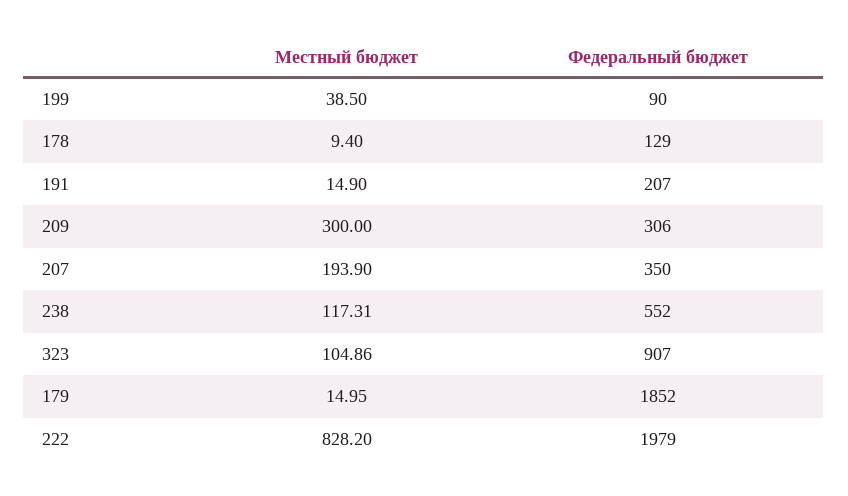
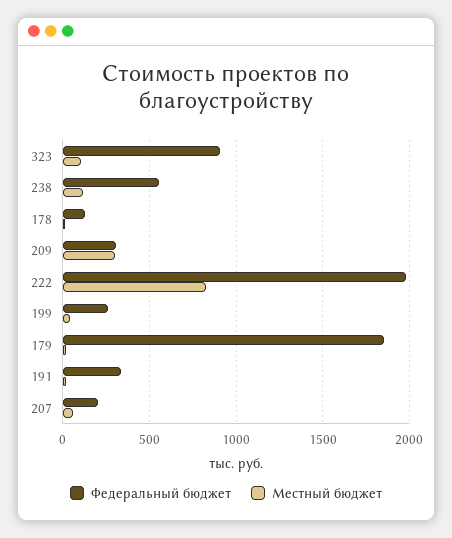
Федеральный бюджет, 199: 90 -> 250
Федеральный бюджет, 191: 207 -> 350
Местный бюджет, 207: 193.9 -> 50
Федеральный бюджет, 207: 350 -> 200

